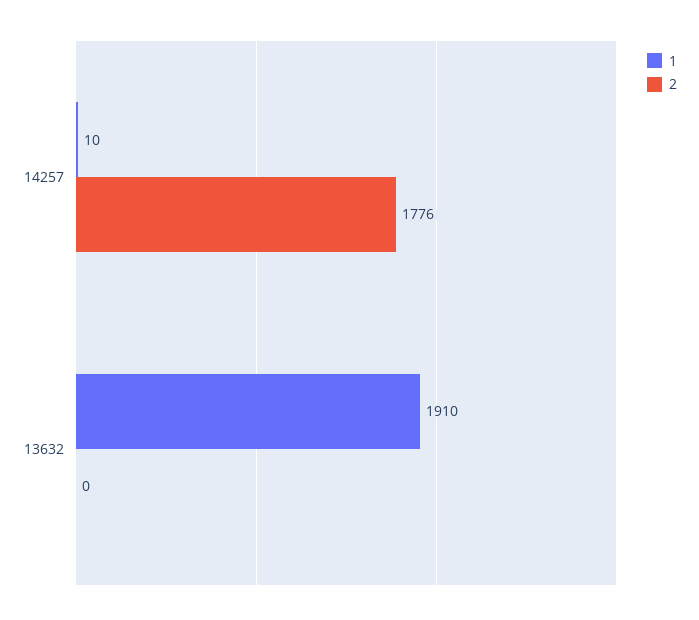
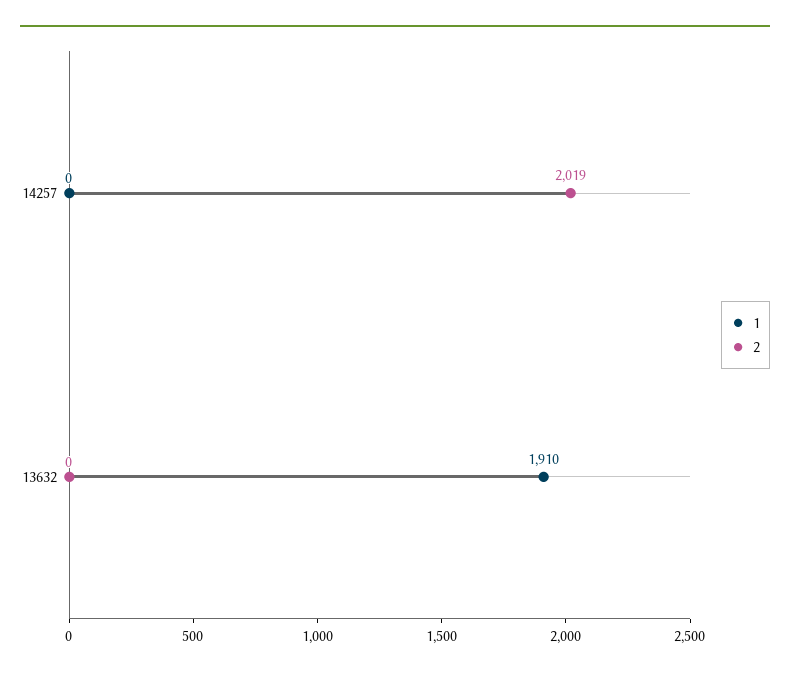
1, 14257: 10 -> 0
2, 14257: 1776 -> 2019

